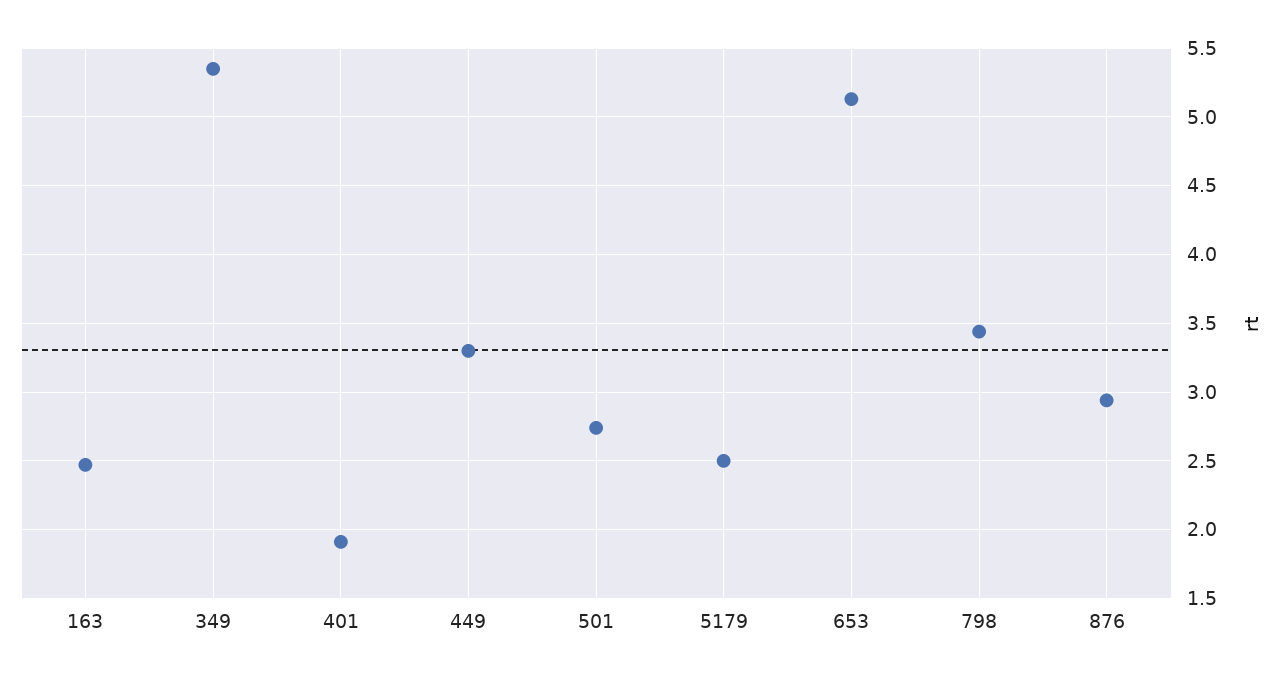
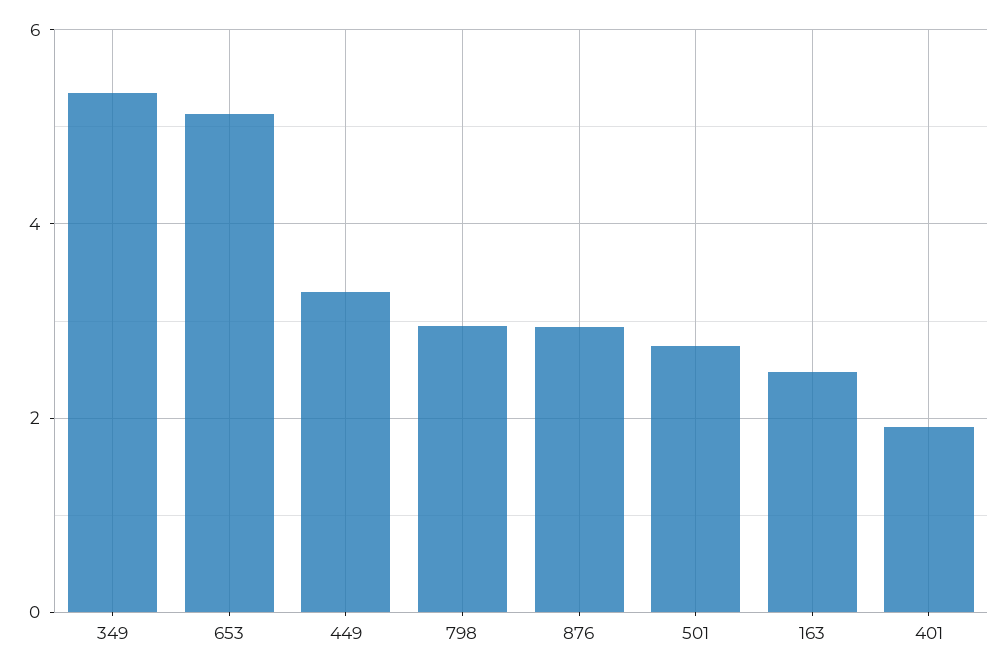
5179: 2.5 -> none
798: 3.45 -> 3

